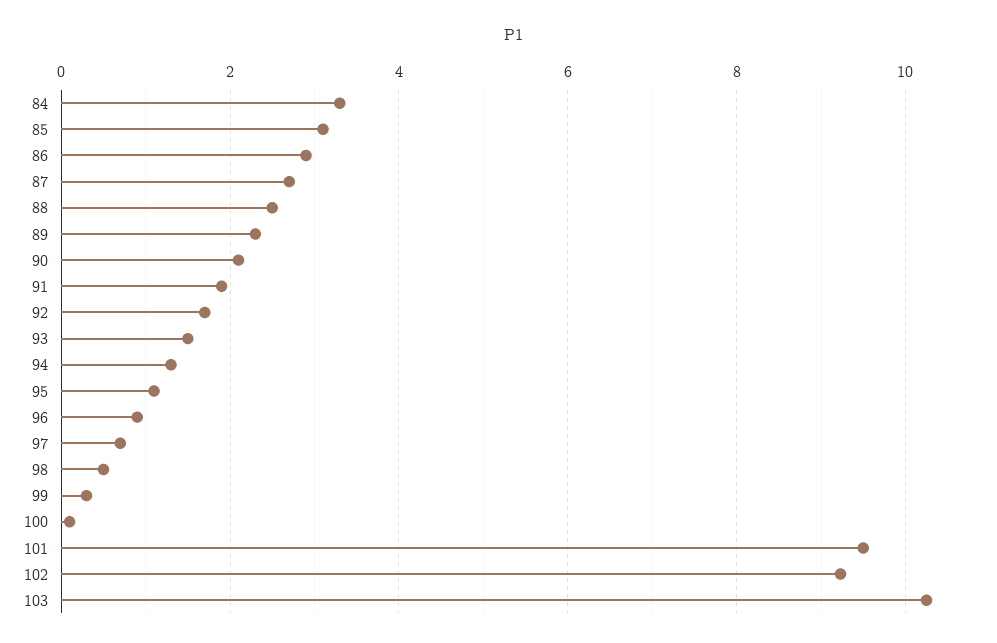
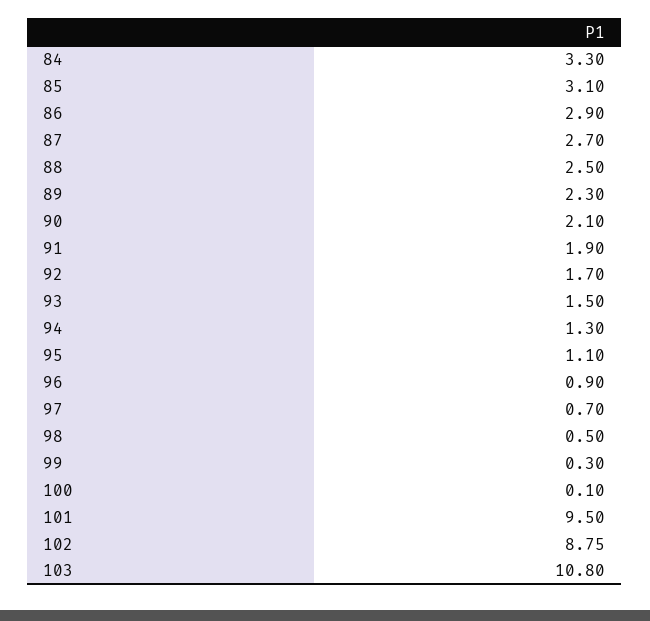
102: 9.2 -> 8.75
103: 10.2 -> 10.8

